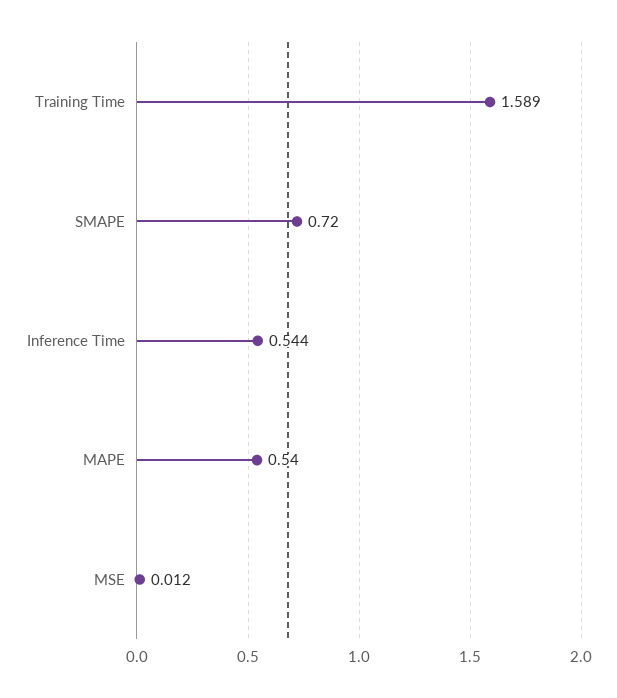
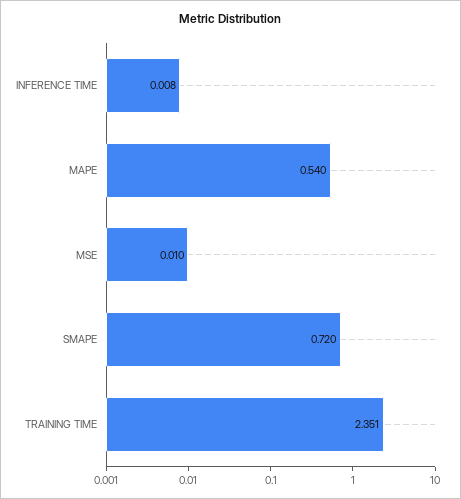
Training Time: 1.589 -> 2.351
Inference Time: 0.544 -> 0.008
MSE: 0.012 -> 0.01

